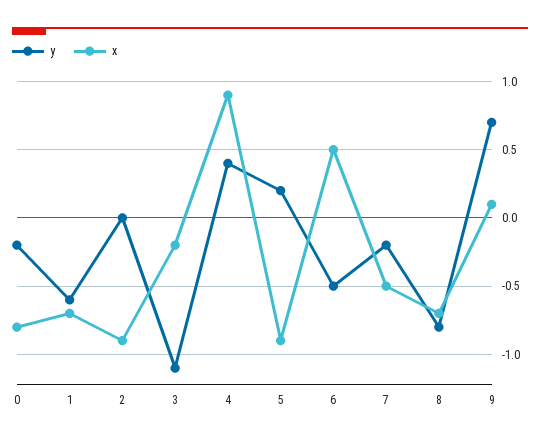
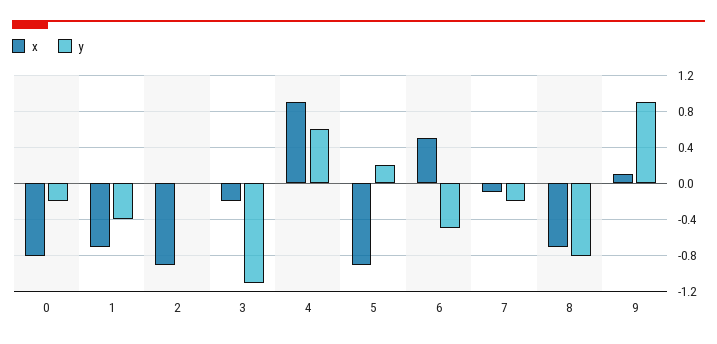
y, 1: -0.6 -> -0.4
y, 4: 0.4 -> 0.6
x, 7: -0.5 -> -0.1
y, 9: 0.7 -> 0.9

